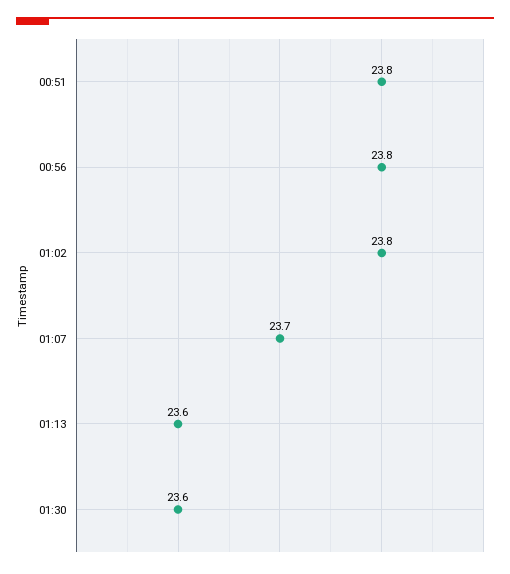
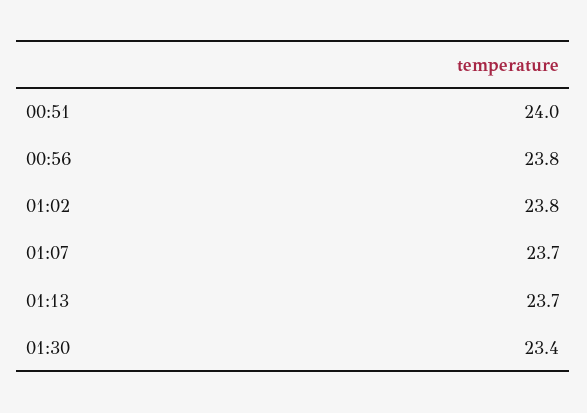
00:51: 23.8 -> 24
01:13: 23.6 -> 23.7
01:30: 23.6 -> 23.4

